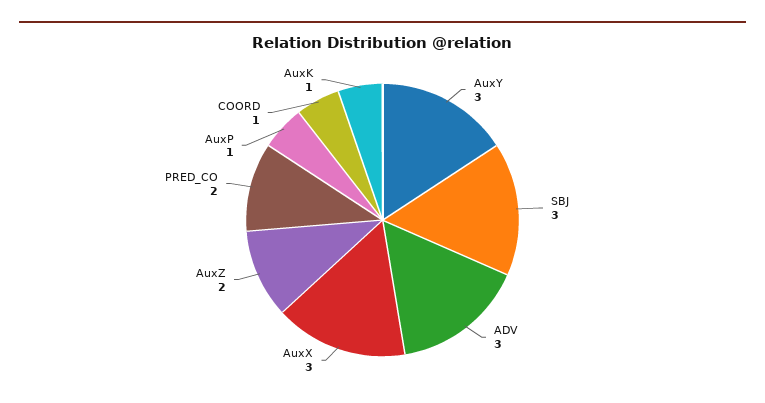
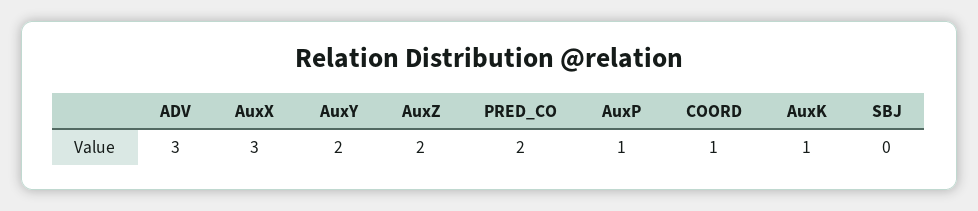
AuxY: 3 -> 2
SBJ: 3 -> 0

